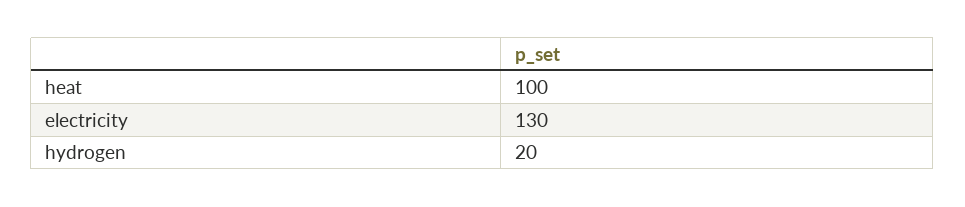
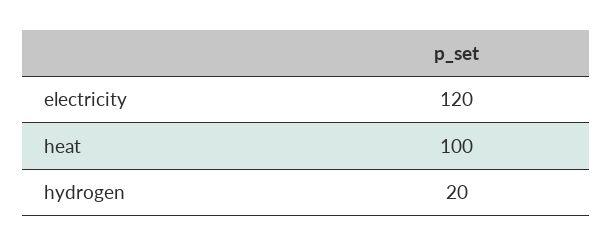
electricity: 130 -> 120

